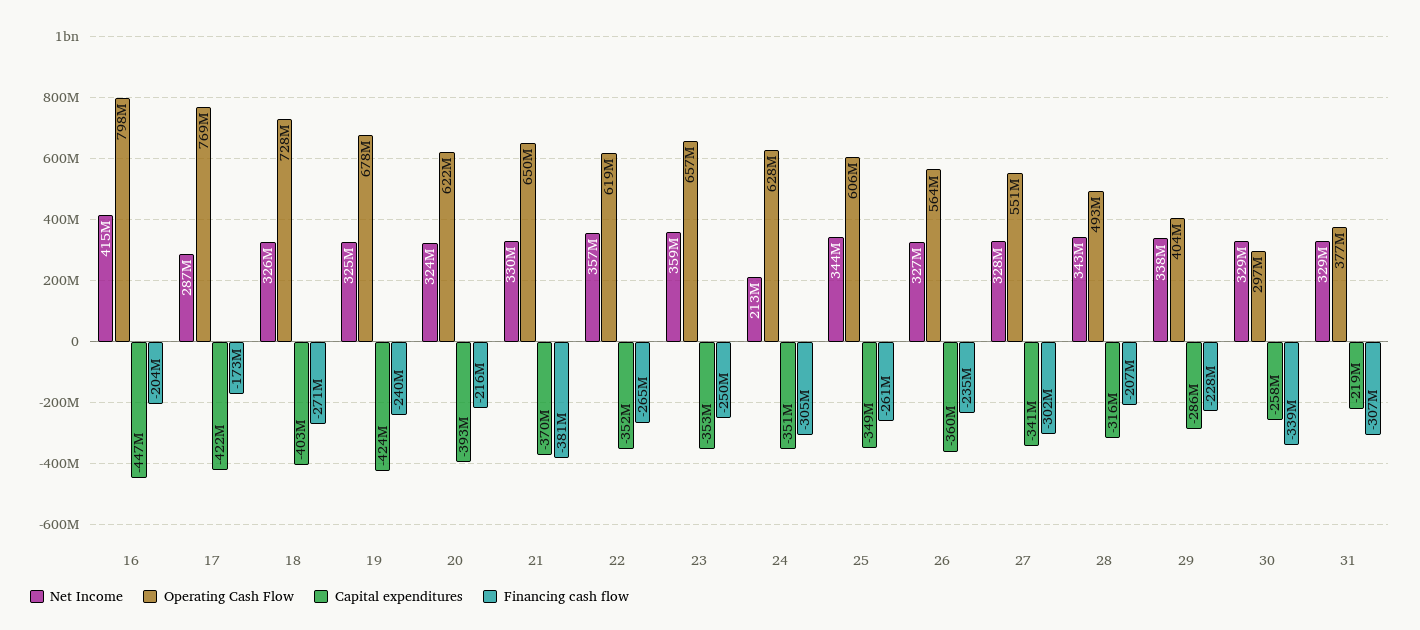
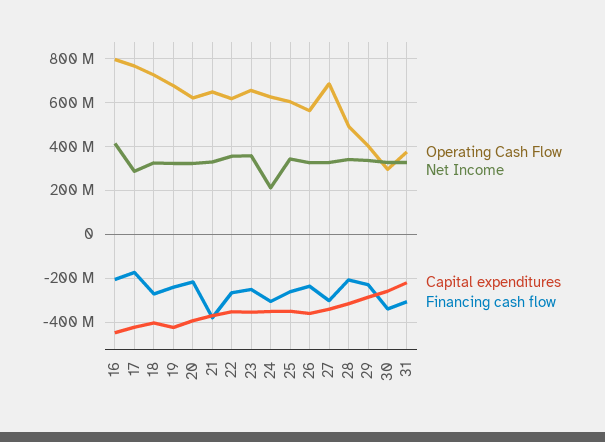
Operating Cash Flow, 27: 551000000 -> 700000000

